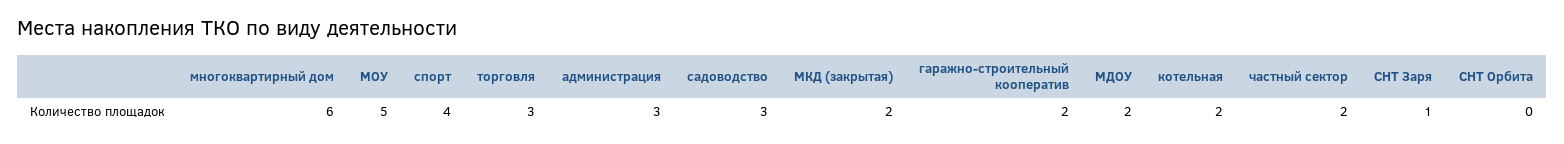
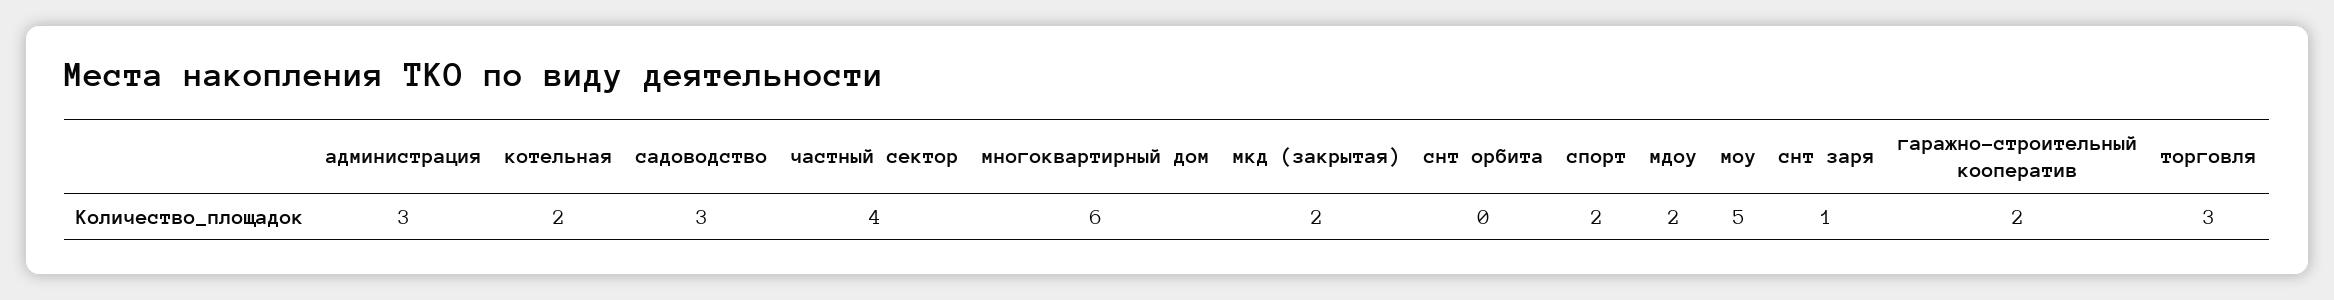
спорт: 4 -> 2
частный сектор: 2 -> 4

